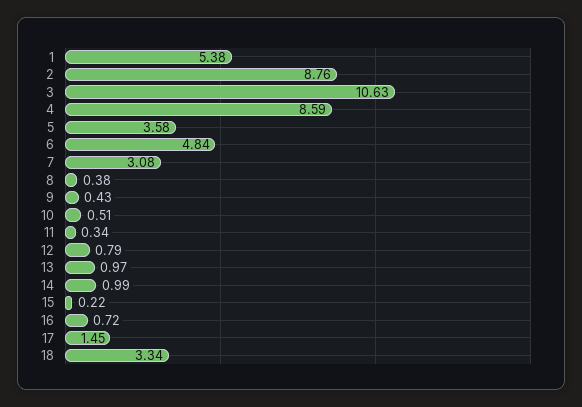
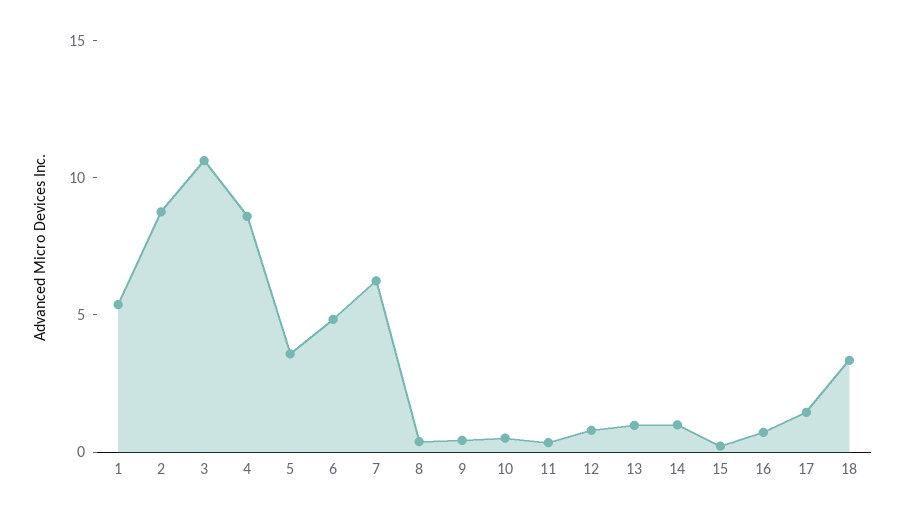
7: 3.08 -> 6

